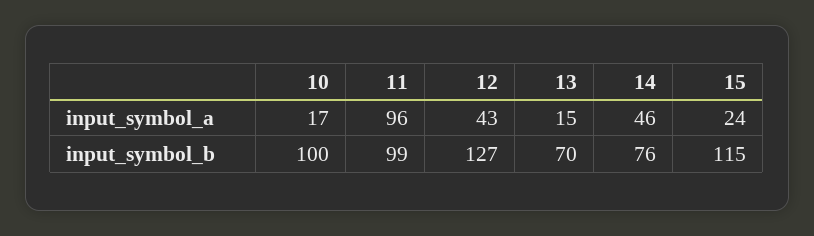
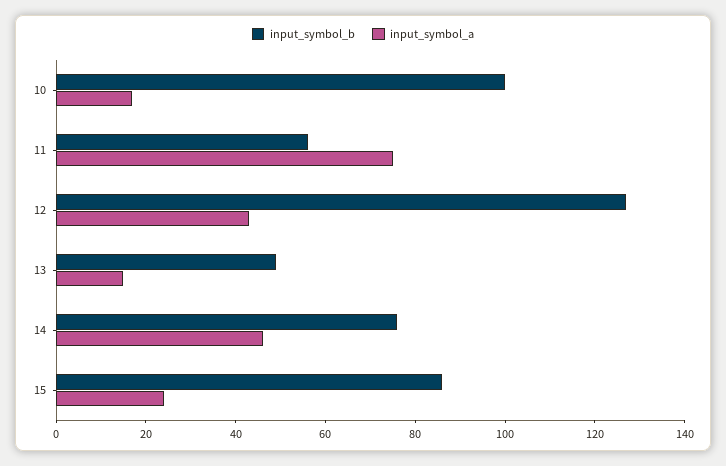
input_symbol_a, 11: 96 -> 75
input_symbol_b, 11: 99 -> 55
input_symbol_b, 13: 70 -> 50
input_symbol_b, 15: 115 -> 85

